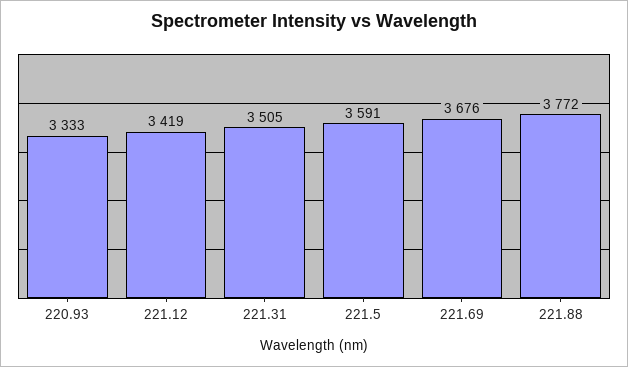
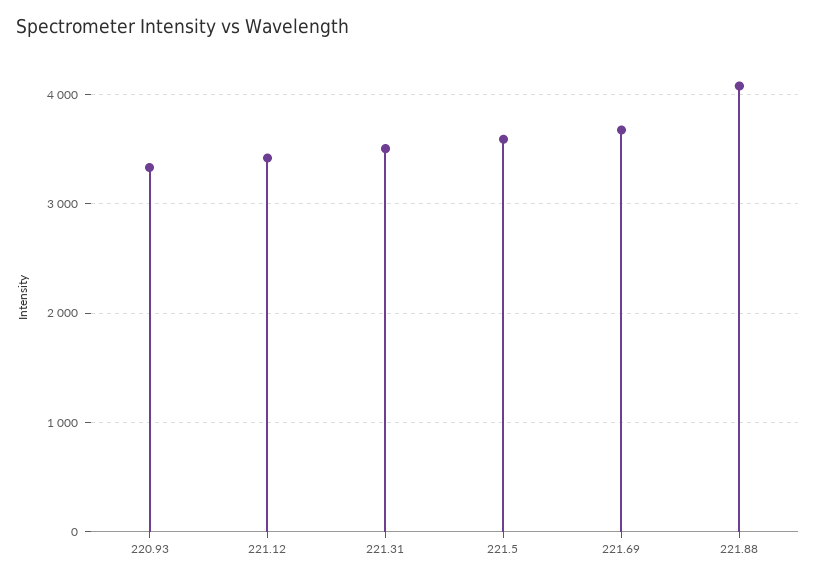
221.88: 3772 -> 4100

